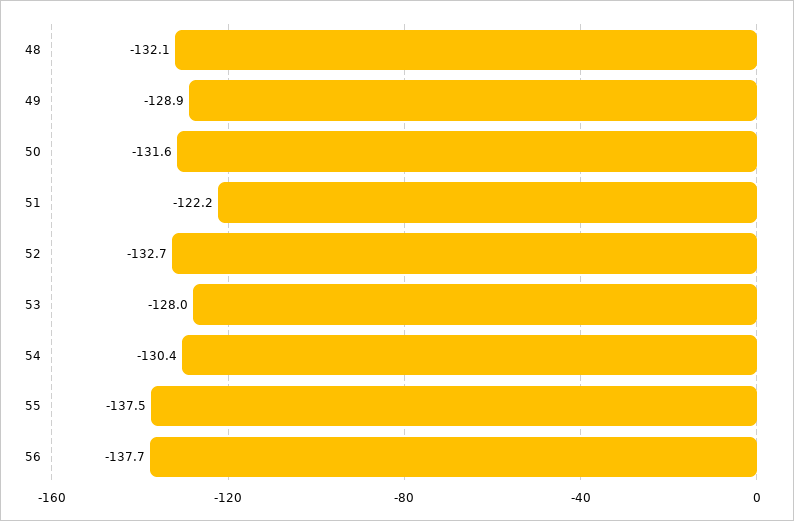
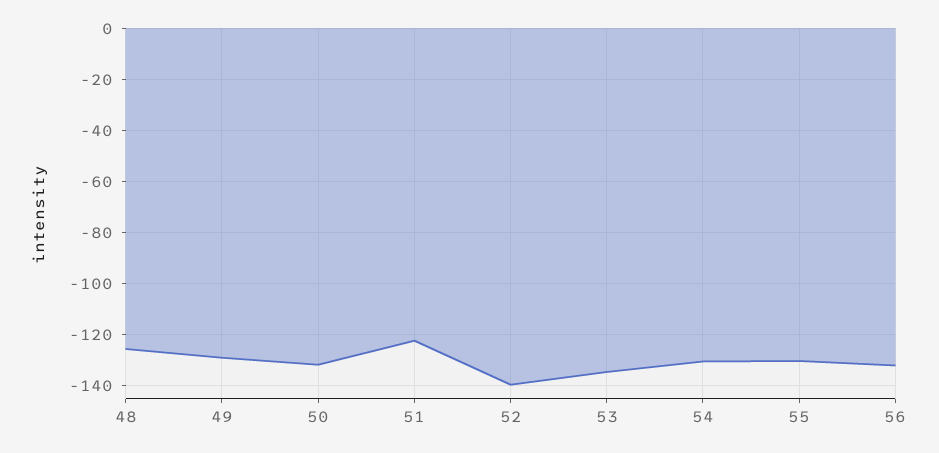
48: -132.1 -> -125
52: -132.7 -> -140
53: -128 -> -135
55: -137.5 -> -130
56: -137.7 -> -132.5

